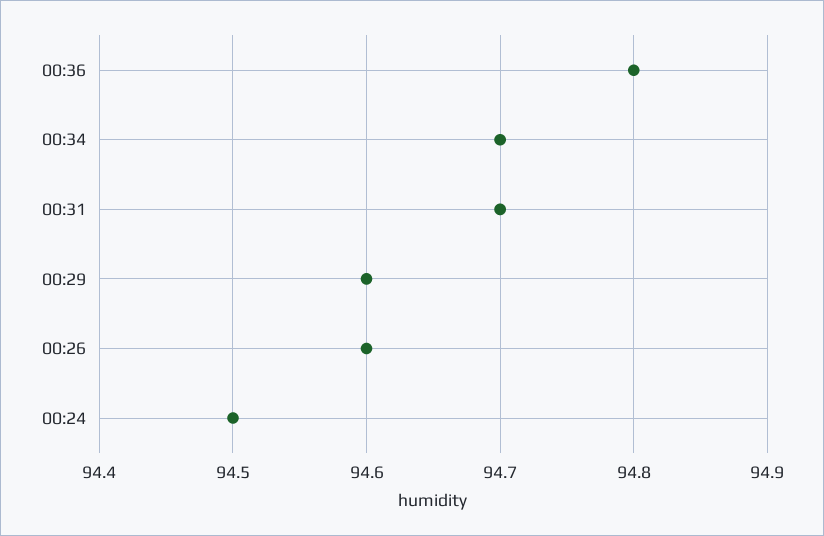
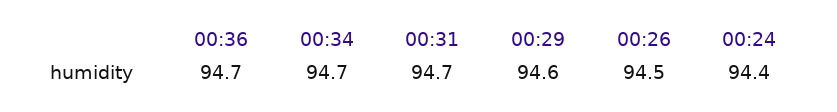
00:36: 94.8 -> 94.7
00:26: 94.6 -> 94.5
00:24: 94.5 -> 94.4

